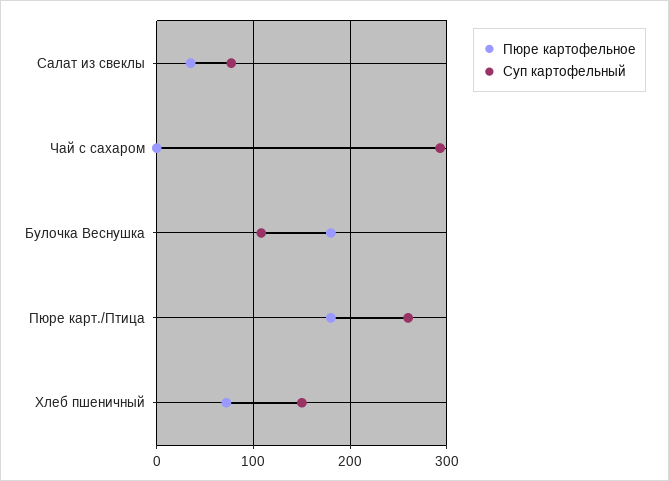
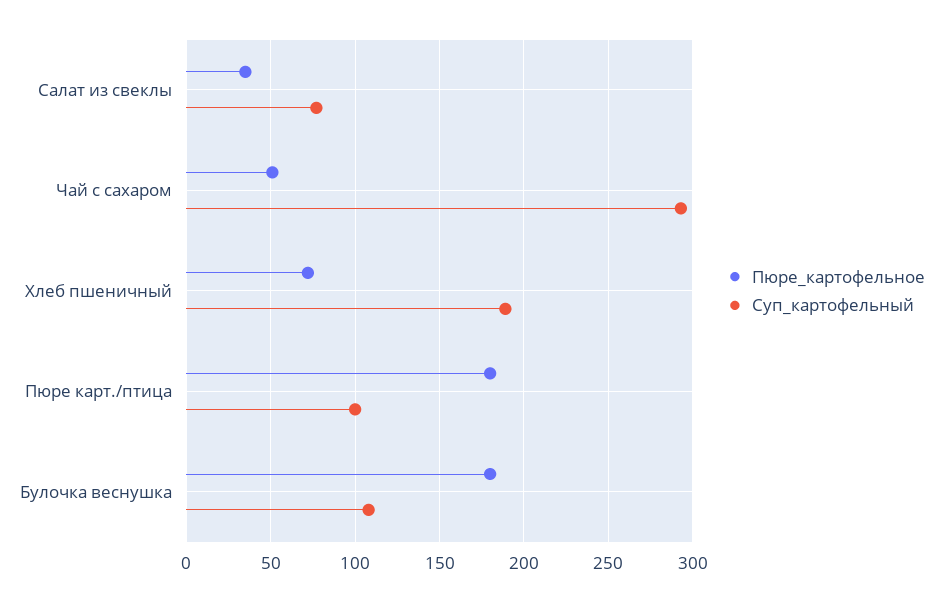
Пюре картофельное, Чай с сахаром: 0 -> 50
Суп картофельный, Пюре карт./Птица: 260 -> 100
Суп картофельный, Хлеб пшеничный: 150 -> 190

